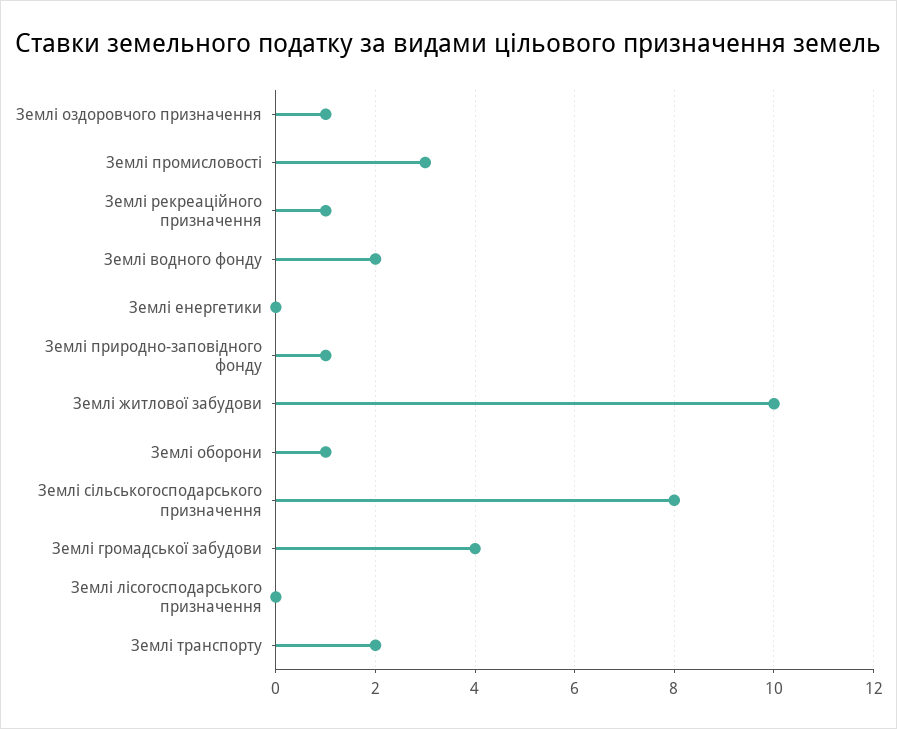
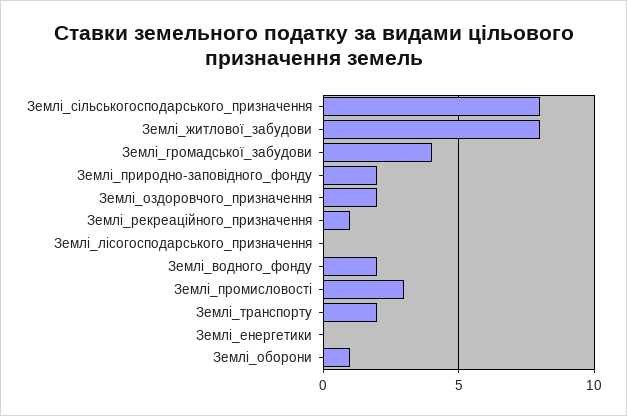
Землі оздоровчого призначення: 1 -> 2
Землі природно-заповідного фонду: 1 -> 2
Землі житлової забудови: 10 -> 8

